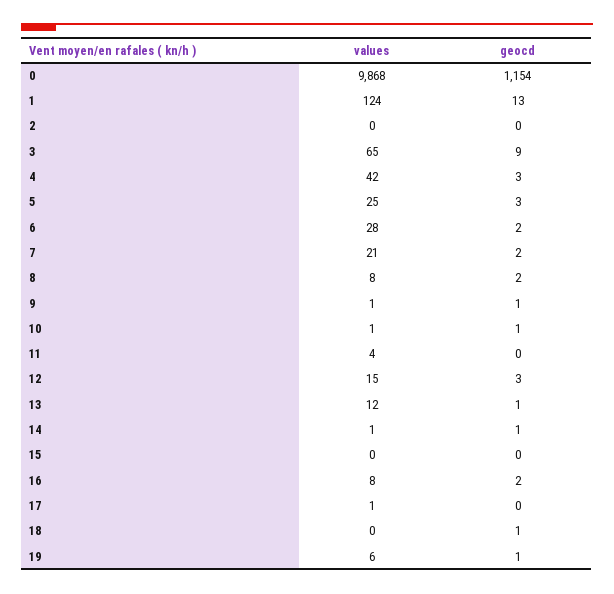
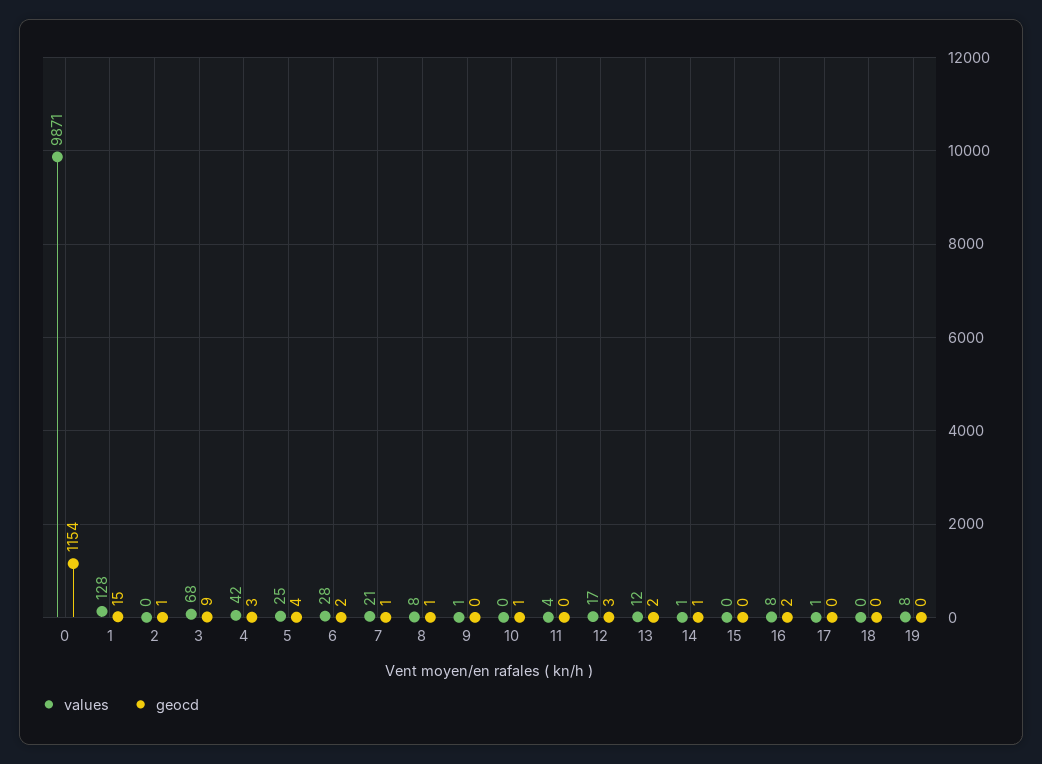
values, 0: 9868 -> 9871
values, 1: 124 -> 128
geocd, 1: 13 -> 15
geocd, 2: 0 -> 1
values, 3: 65 -> 68
geocd, 5: 3 -> 4
geocd, 7: 2 -> 1
geocd, 8: 2 -> 1
geocd, 9: 1 -> 0
values, 10: 1 -> 0
values, 12: 15 -> 17
geocd, 13: 1 -> 2
geocd, 18: 1 -> 0
values, 19: 6 -> 8
geocd, 19: 1 -> 0

